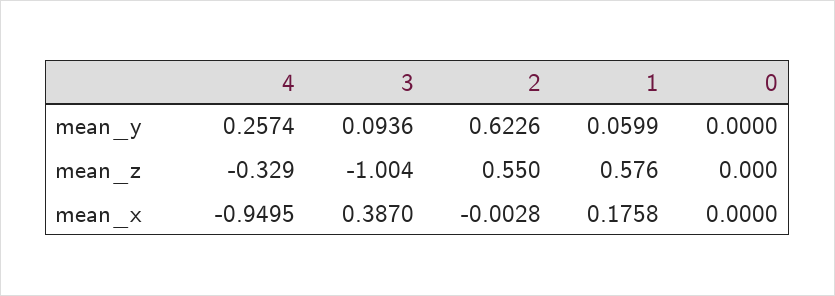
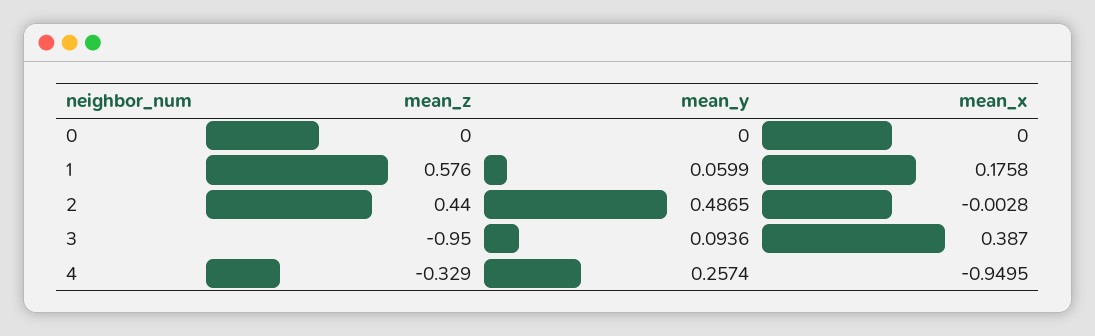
2, mean_y: 0.6226 -> 0.4865
3, mean_z: -1.004 -> -0.95
2, mean_z: 0.55 -> 0.44

